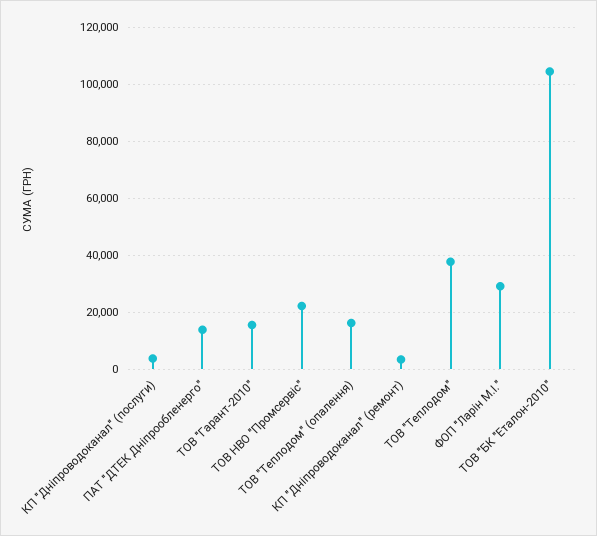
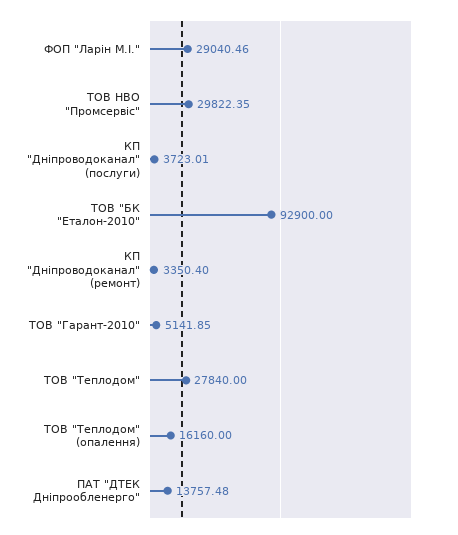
ТОВ "Гарант-2010": 15000 -> 5141.85
ТОВ НВО "Промсервіс": 22500 -> 29822.35
ТОВ "Теплодом": 37500 -> 27840
ТОВ "БК "Еталон-2010": 105000 -> 92900

